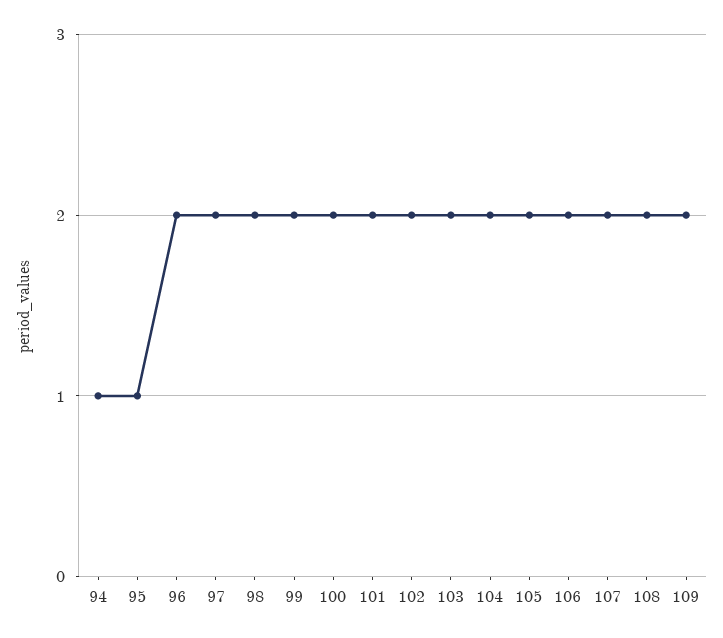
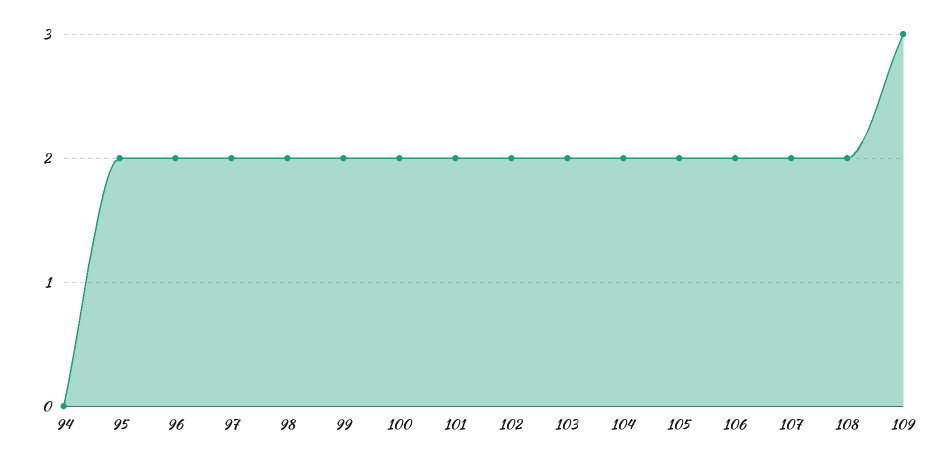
94: 1 -> 0
95: 1 -> 2
109: 2 -> 3

